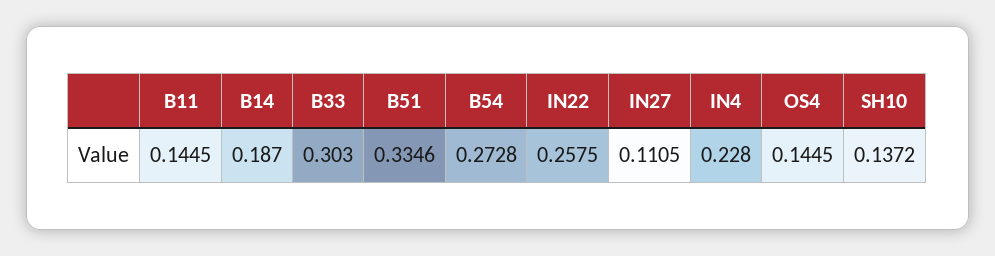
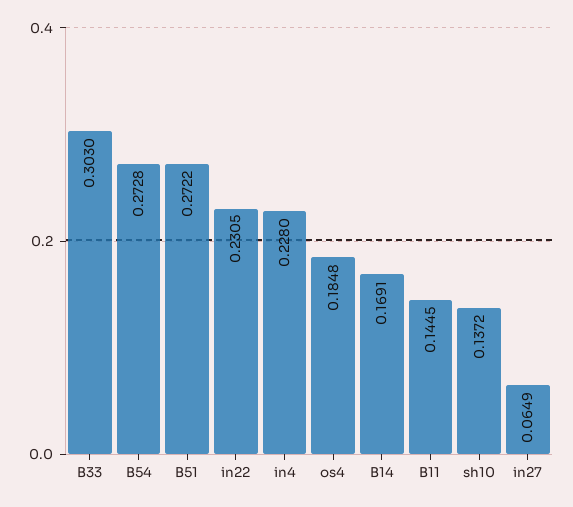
B14: 0.187 -> 0.1691
B51: 0.3346 -> 0.2722
IN22: 0.2575 -> 0.2305
IN27: 0.1105 -> 0.0649
OS4: 0.1445 -> 0.1848

